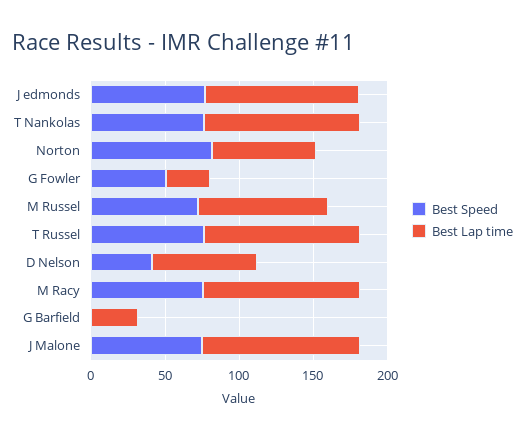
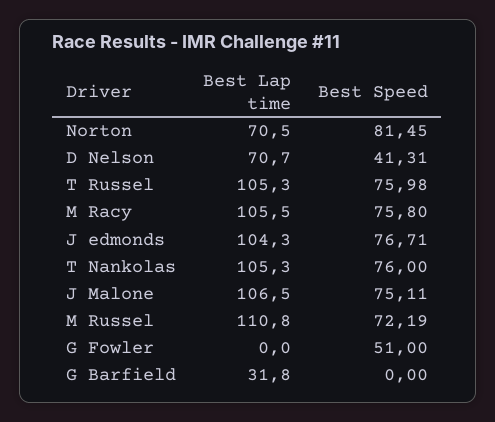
Best Lap time, G Fowler: 30 -> 0
Best Lap time, M Russel: 90 -> 110.8

